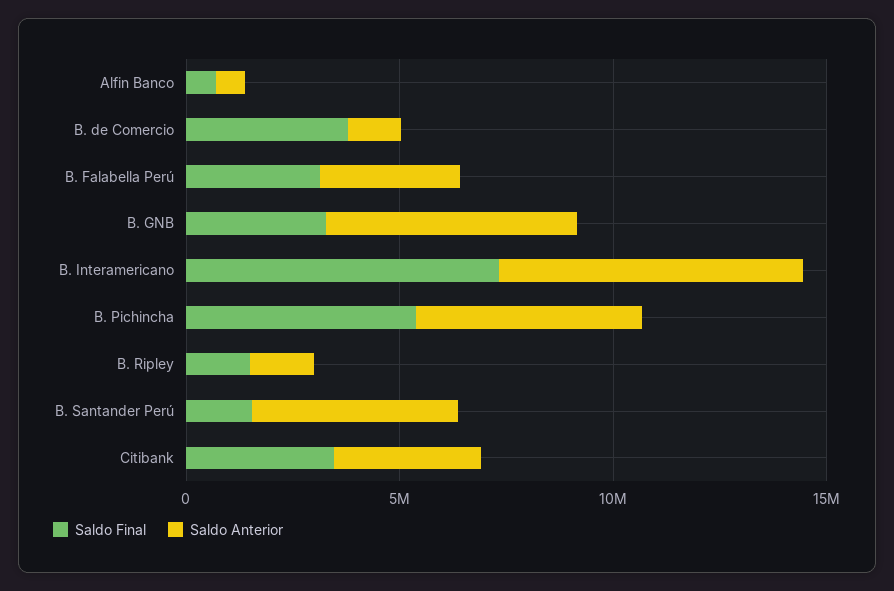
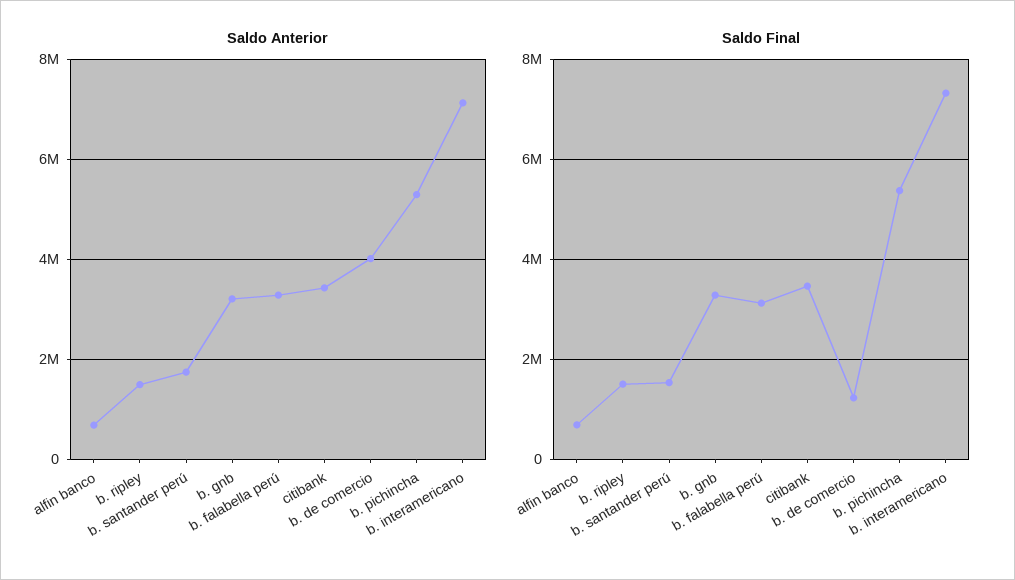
Saldo Final, B. de Comercio: 4000000 -> 1200000
Saldo Anterior, B. de Comercio: 1000000 -> 4000000
Saldo Anterior, B. GNB: 6000000 -> 3200000
Saldo Anterior, B. Santander Perú: 5000000 -> 1800000

